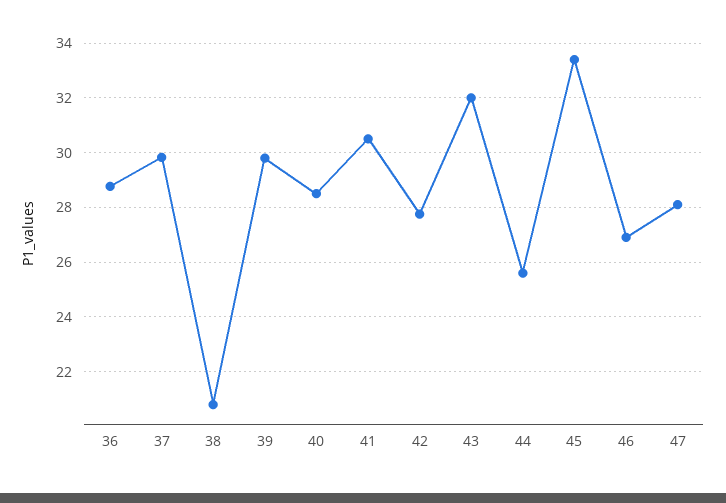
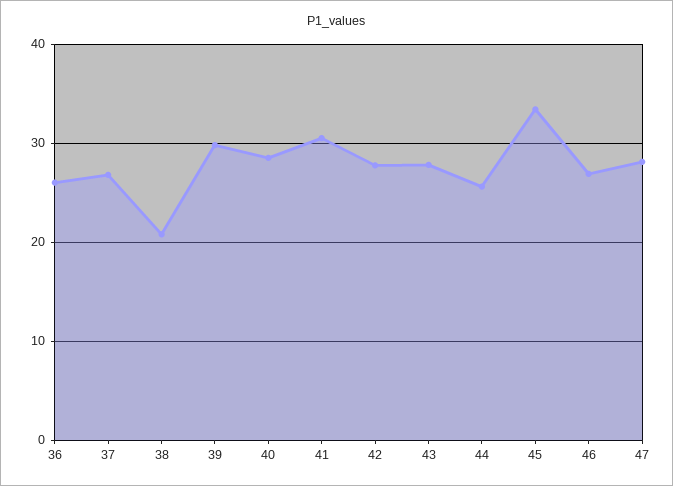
36: 28.75 -> 26
37: 29.75 -> 27
43: 32 -> 28

